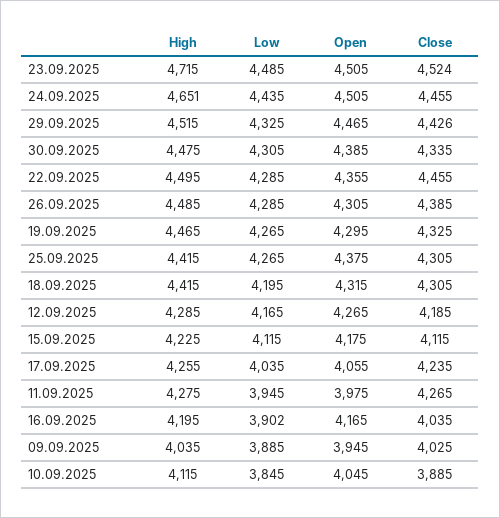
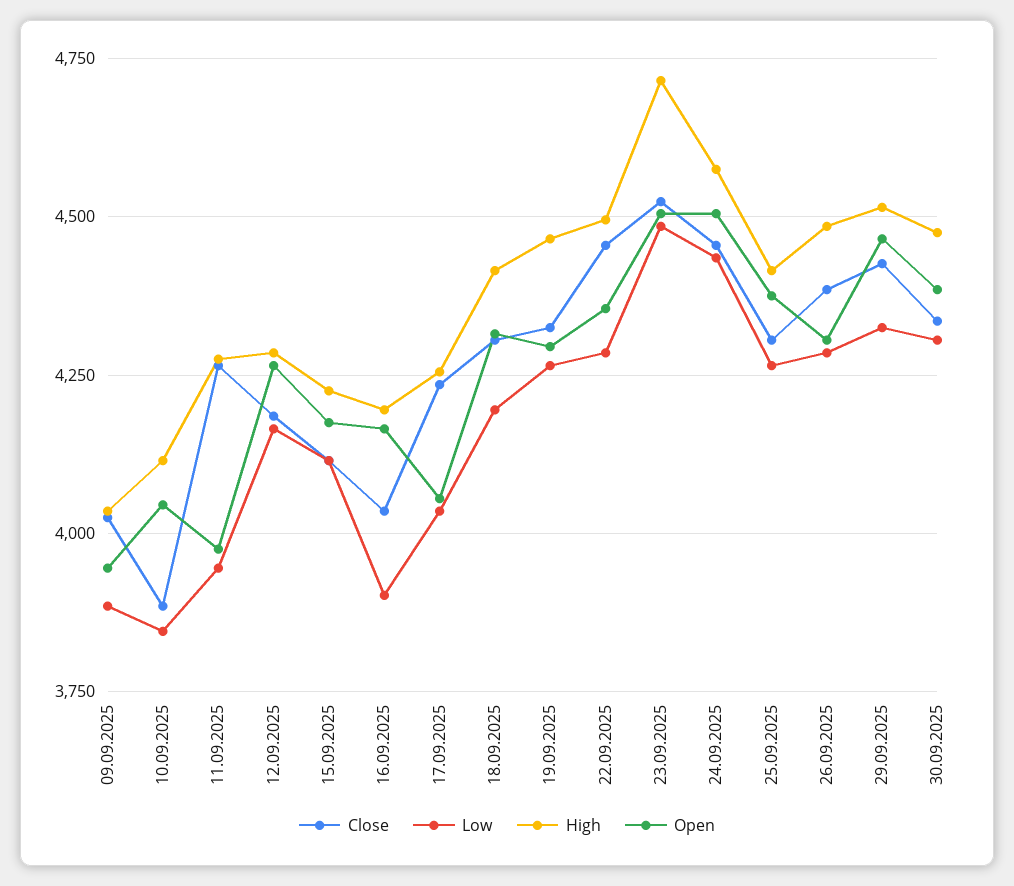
High, 24.09.2025: 4651 -> 4575

